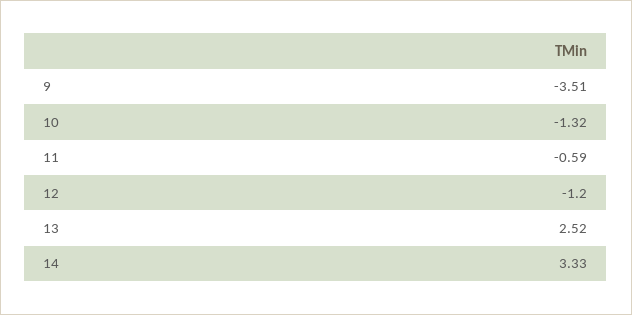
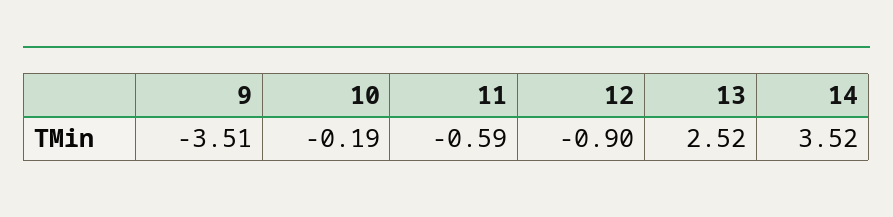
10: -1.32 -> -0.19
12: -1.2 -> -0.9
14: 3.33 -> 3.52

